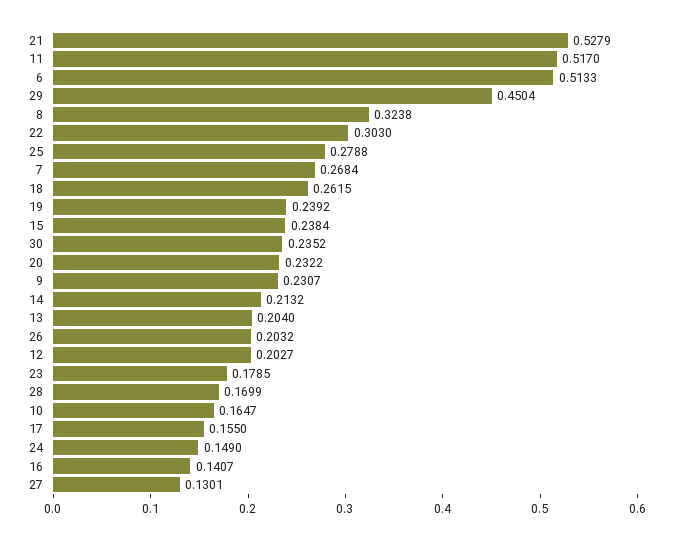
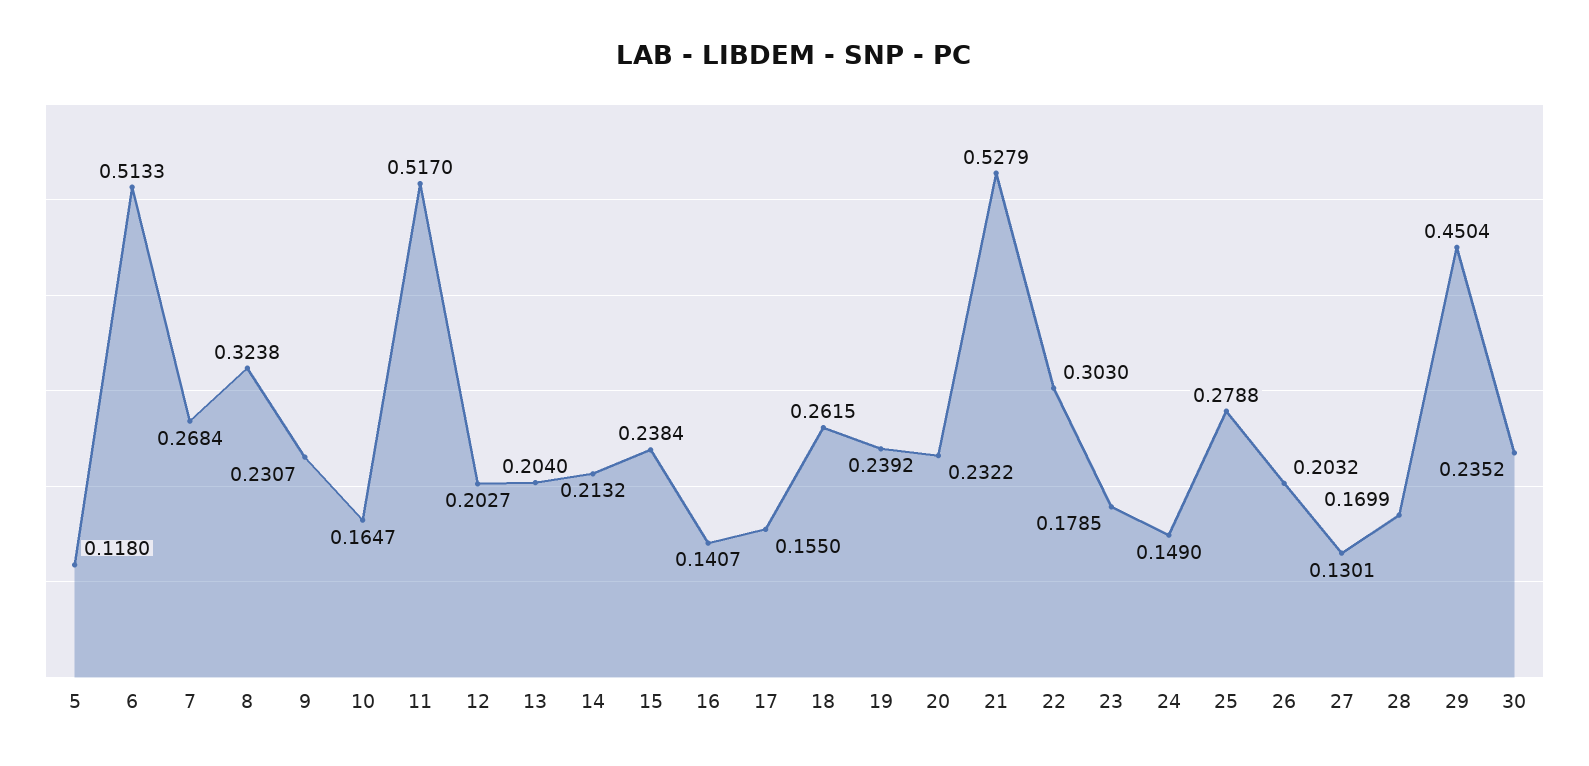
5: none -> 0.118

